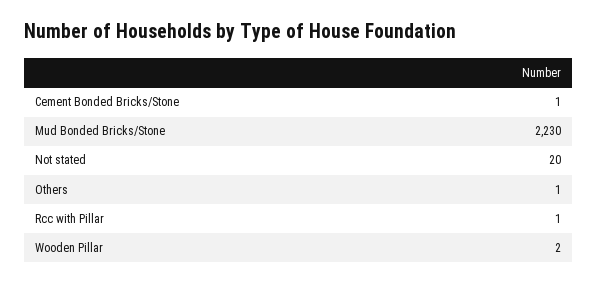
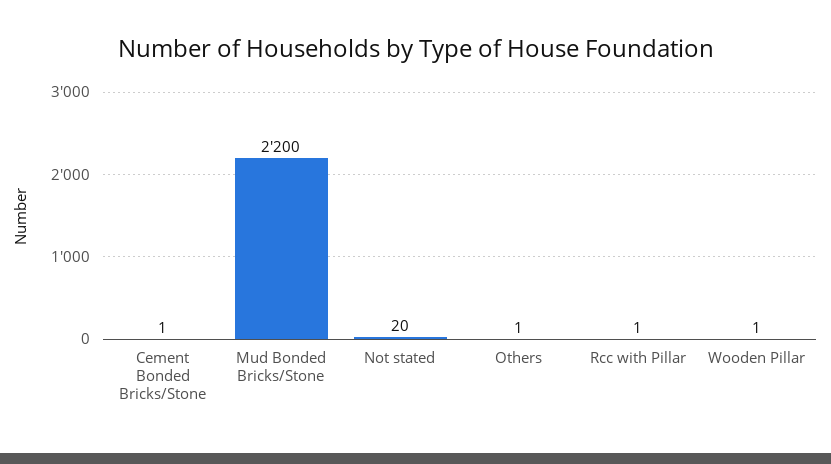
Mud Bonded Bricks/Stone: 2230 -> 2200
Wooden Pillar: 2 -> 1

